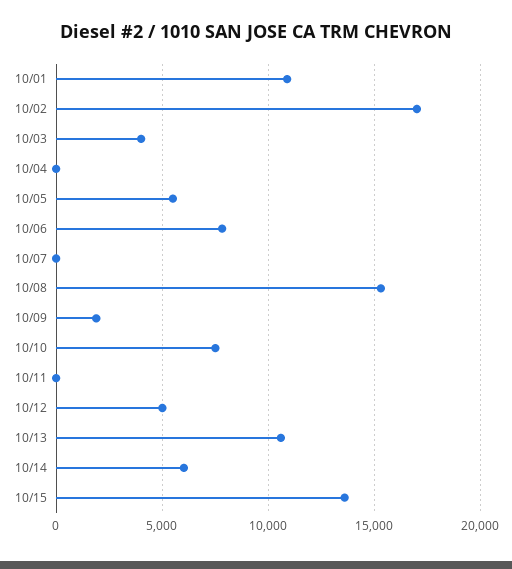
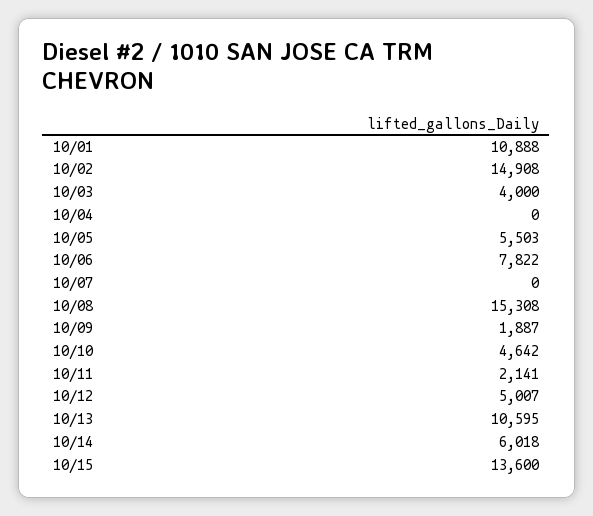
10/02: 17000 -> 14908
10/10: 7500 -> 4642
10/11: 0 -> 2141

